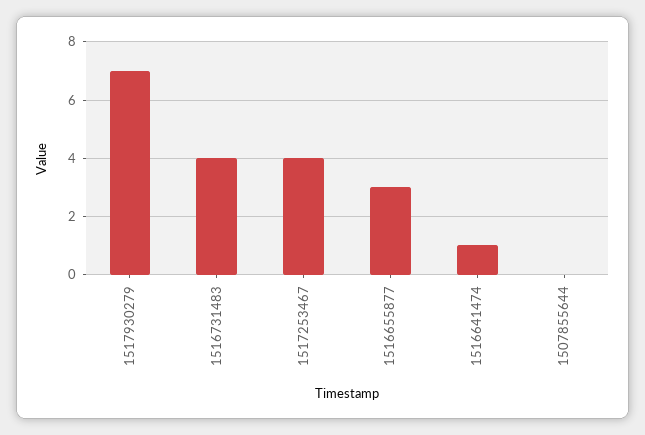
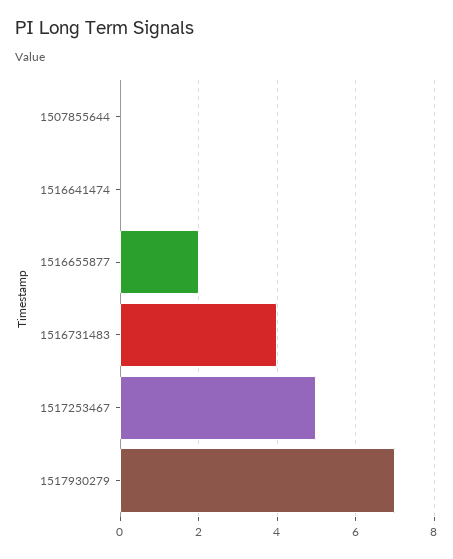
1517253467: 4 -> 5
1516655877: 3 -> 2
1516641474: 1 -> 0

